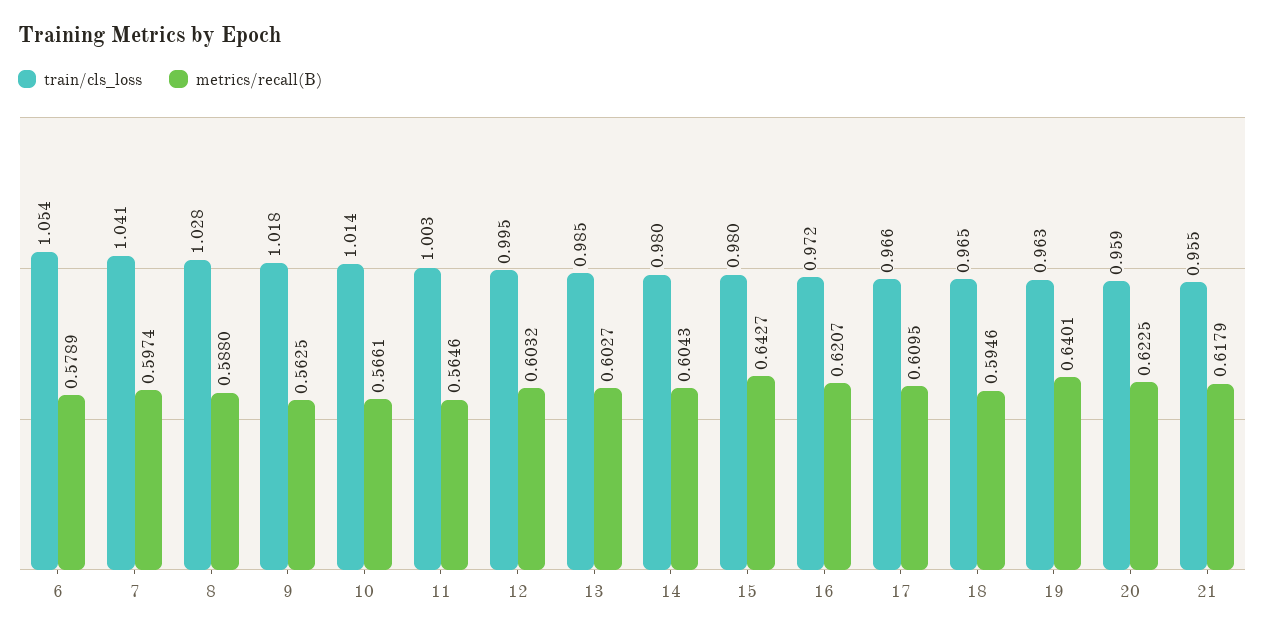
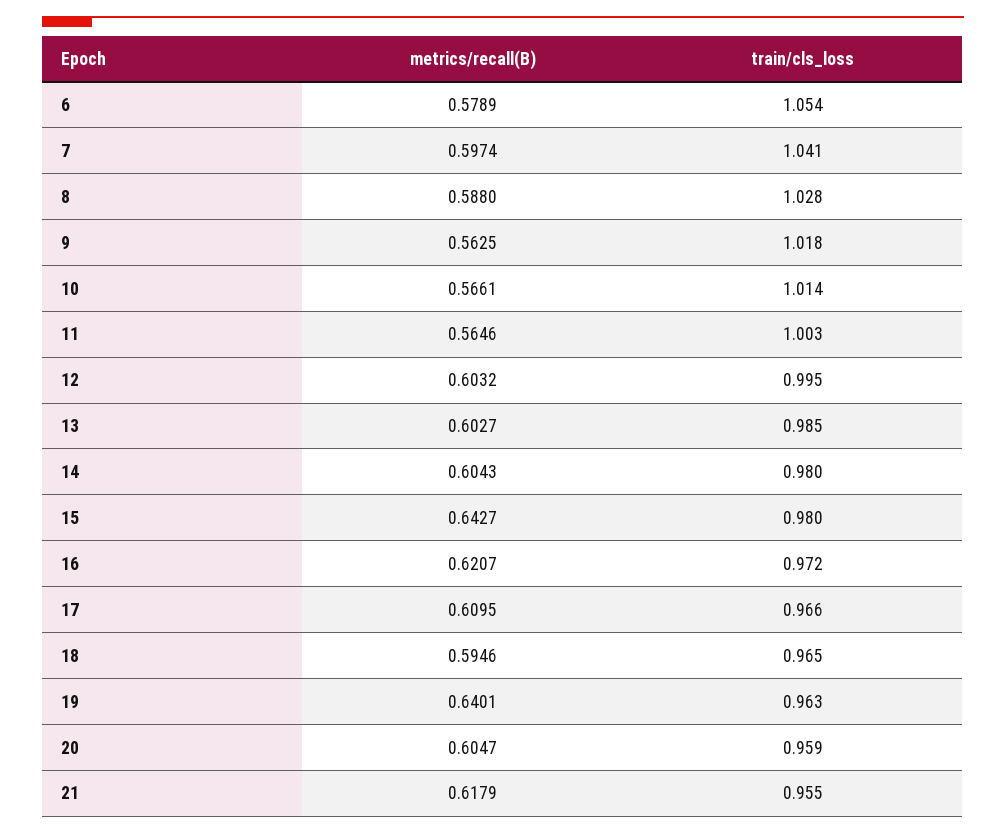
metrics/recall(B), 20: 0.6225 -> 0.6047

